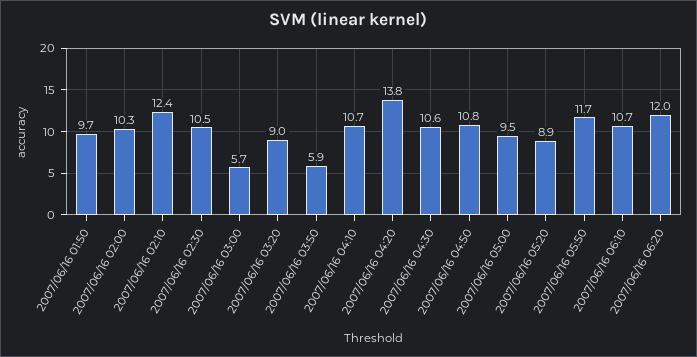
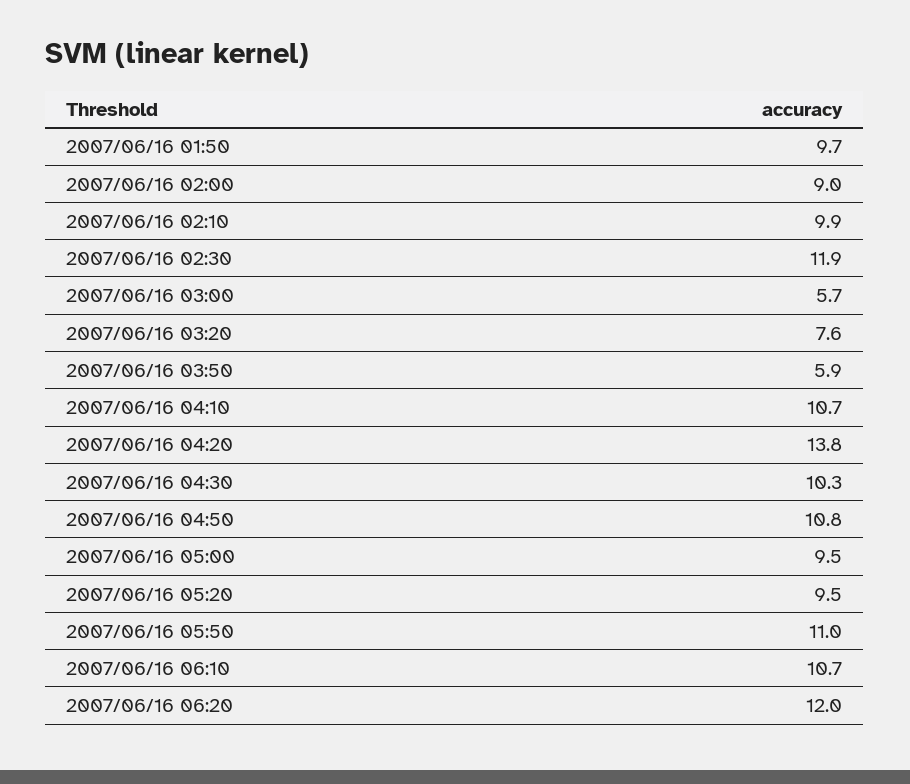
2007/06/16 02:00: 10.3 -> 9
2007/06/16 02:10: 12.4 -> 9.9
2007/06/16 02:30: 10.5 -> 11.9
2007/06/16 03:20: 9 -> 7.6
2007/06/16 04:30: 10.6 -> 10.3
2007/06/16 05:20: 8.9 -> 9.5
2007/06/16 05:50: 11.7 -> 11

